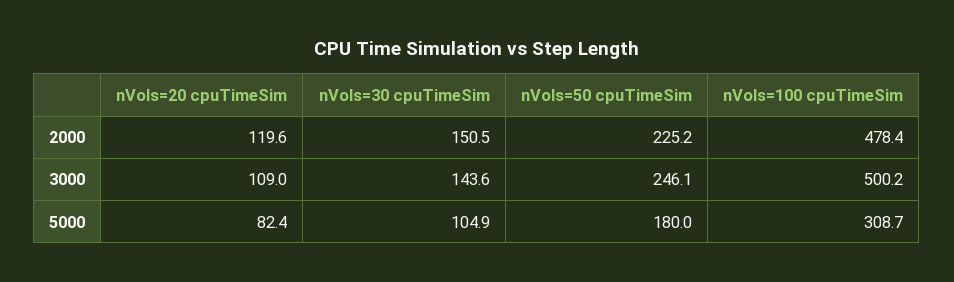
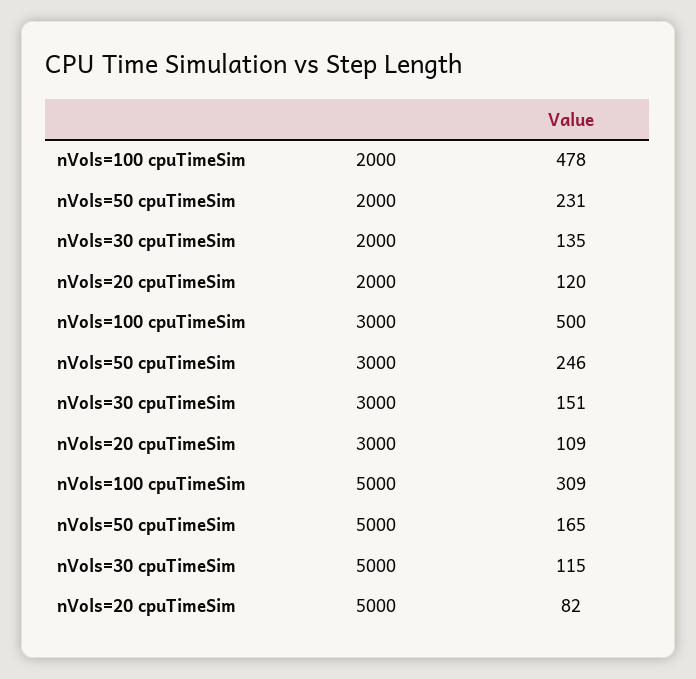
nVols=30 cpuTimeSim, 2000: 150.5 -> 135
nVols=50 cpuTimeSim, 2000: 225.2 -> 231
nVols=30 cpuTimeSim, 3000: 143.6 -> 151
nVols=30 cpuTimeSim, 5000: 104.9 -> 115
nVols=50 cpuTimeSim, 5000: 180 -> 165

